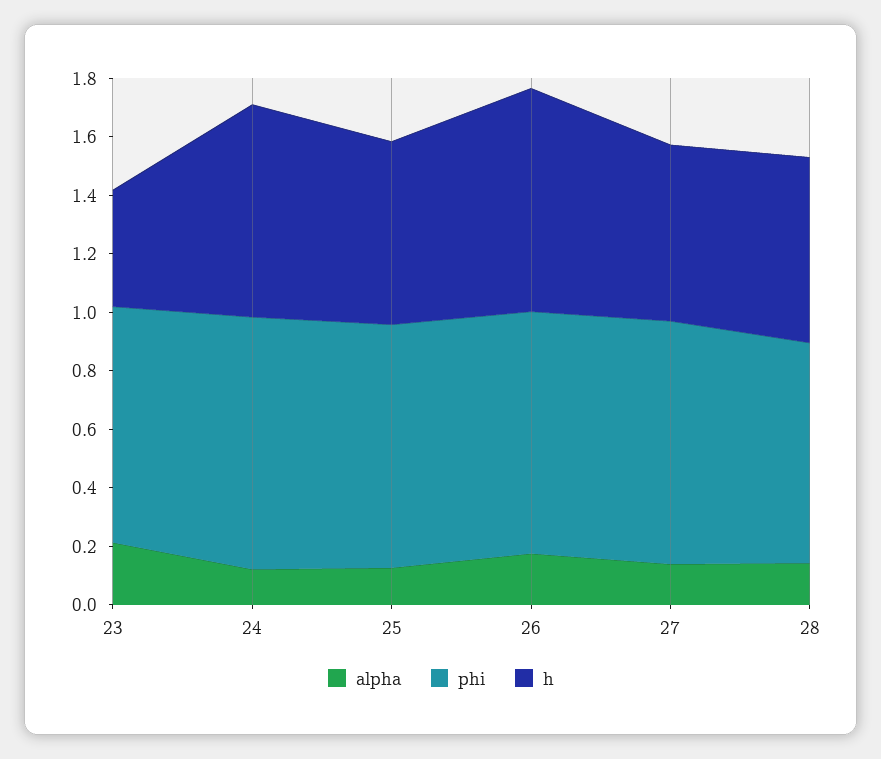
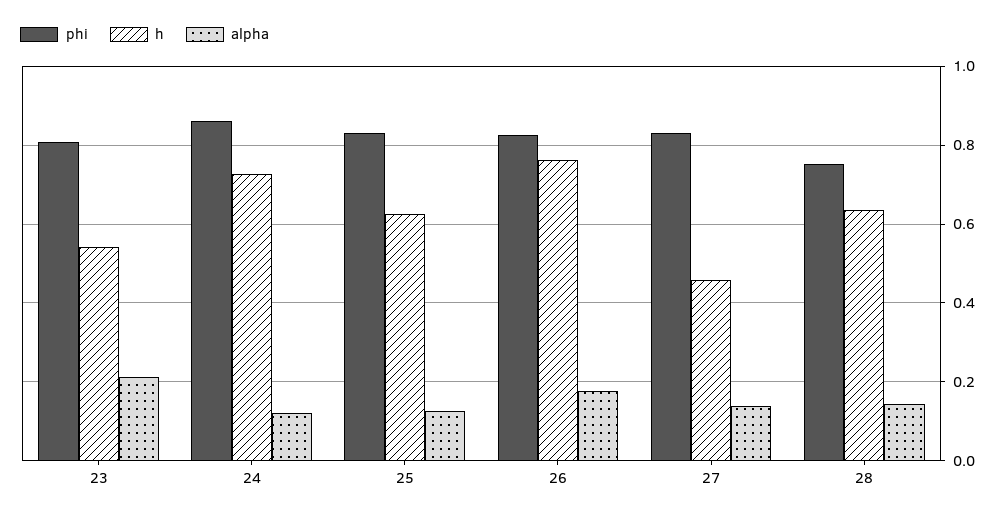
h, 23: 0.4 -> 0.54
h, 27: 0.6 -> 0.46

